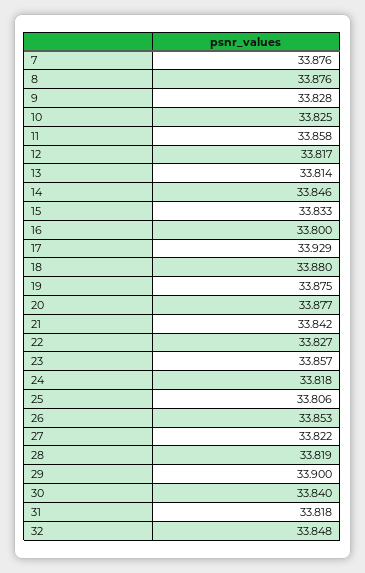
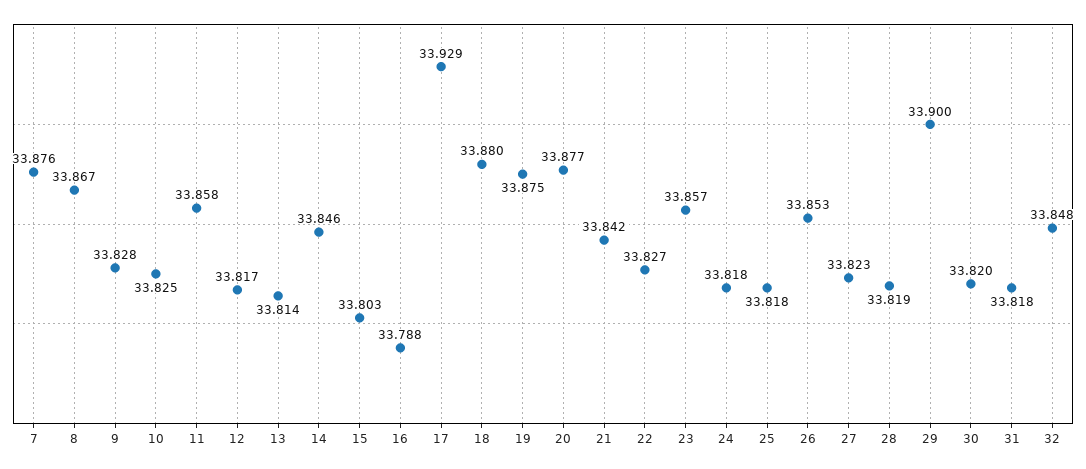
8: 33.876 -> 33.867
15: 33.833 -> 33.803
16: 33.8 -> 33.788
25: 33.806 -> 33.818
27: 33.822 -> 33.823
30: 33.84 -> 33.82

